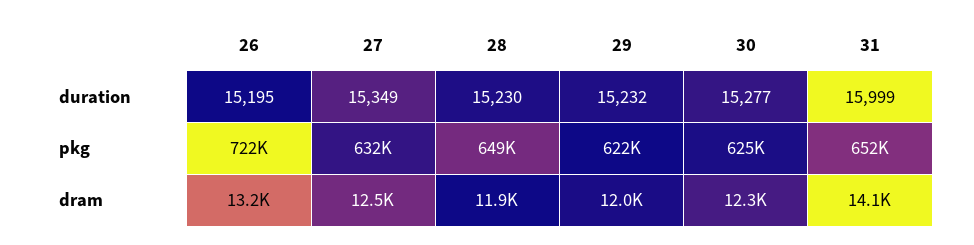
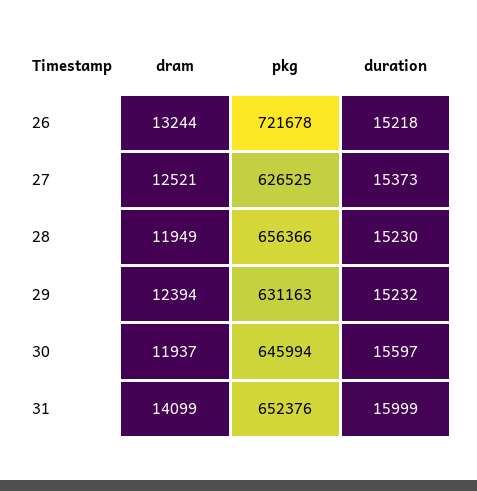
26, duration: 15195 -> 15218
27, duration: 15349 -> 15373
30, duration: 15277 -> 15597
27, pkg: 632000 -> 626525
28, pkg: 649000 -> 656366
29, pkg: 622000 -> 631163
30, pkg: 625000 -> 645994
29, dram: 12000 -> 12394
30, dram: 12300 -> 11937

